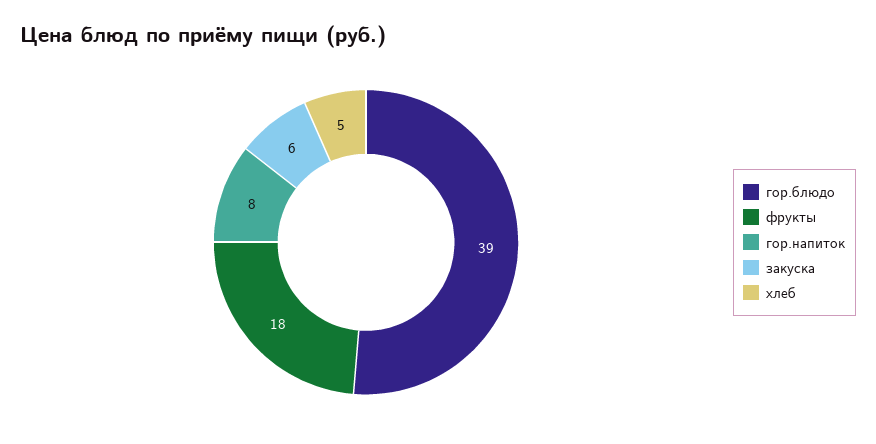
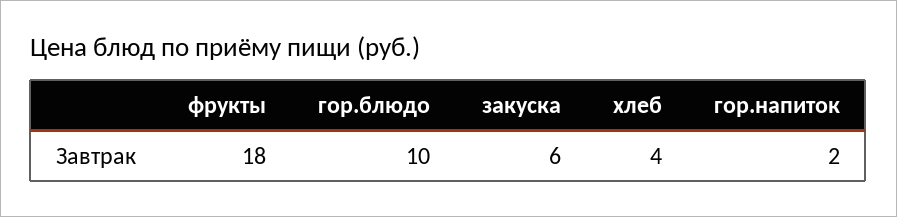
гор.блюдо: 39 -> 10
гор.напиток: 8 -> 2
хлеб: 5 -> 4

